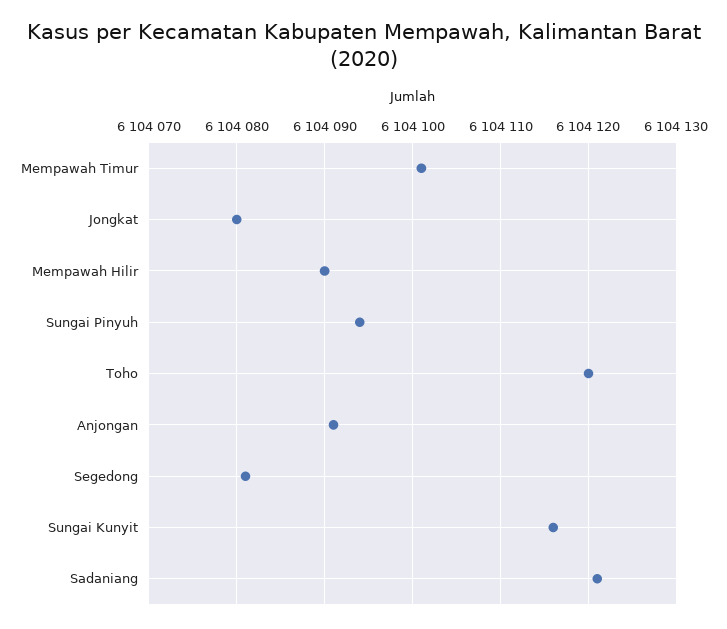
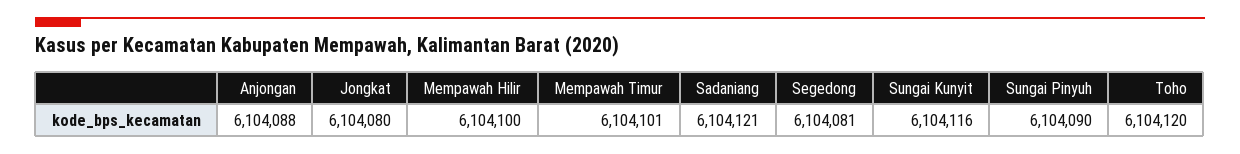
Mempawah Hilir: 6104090 -> 6104100
Sungai Pinyuh: 6104094 -> 6104090
Anjongan: 6104091 -> 6104088

